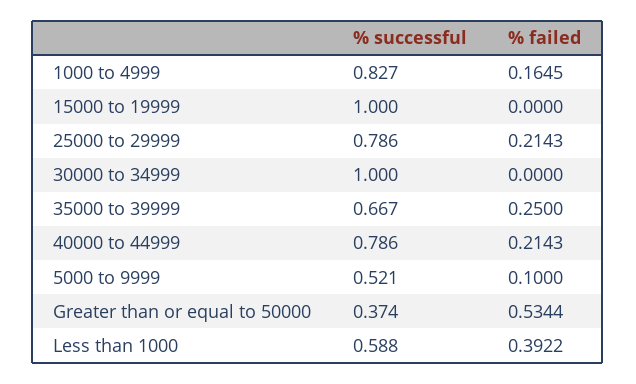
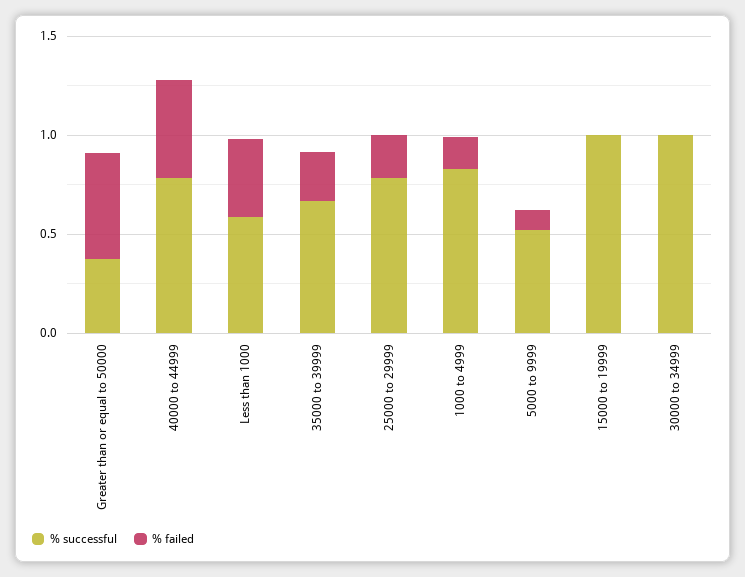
% failed, 40000 to 44999: 0.2143 -> 0.5

